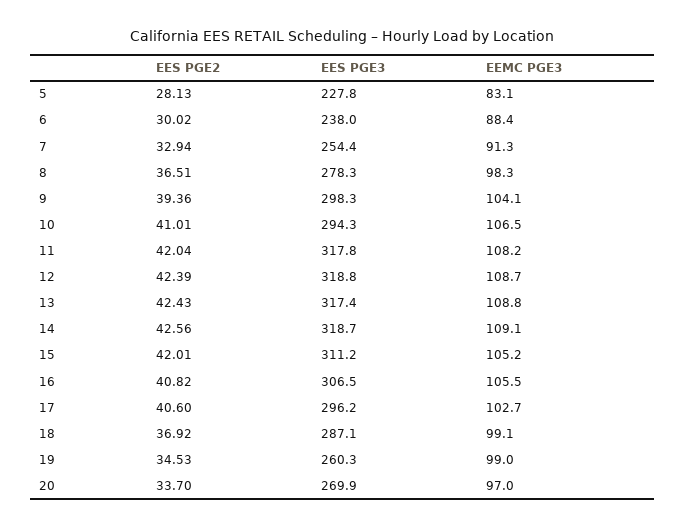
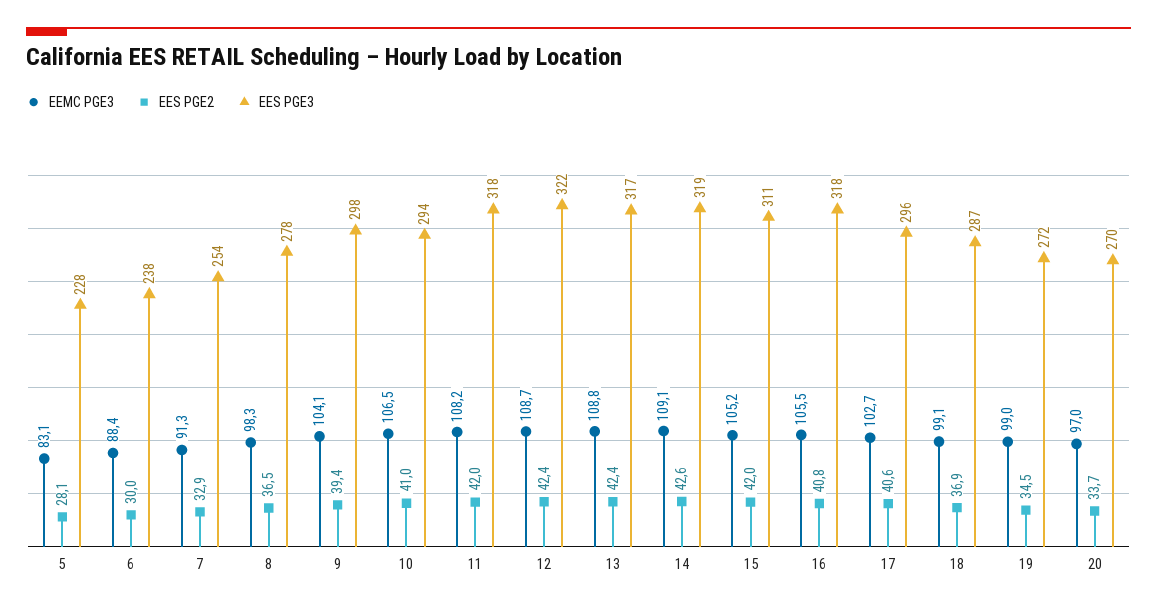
EES PGE3, 12: 318.8 -> 322
EES PGE3, 16: 306.5 -> 318
EES PGE3, 19: 260.3 -> 272

